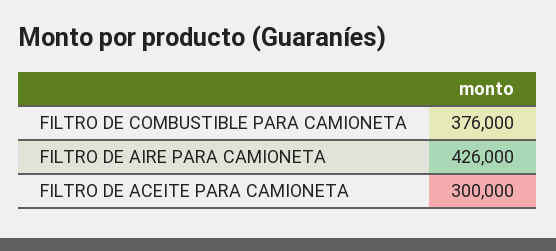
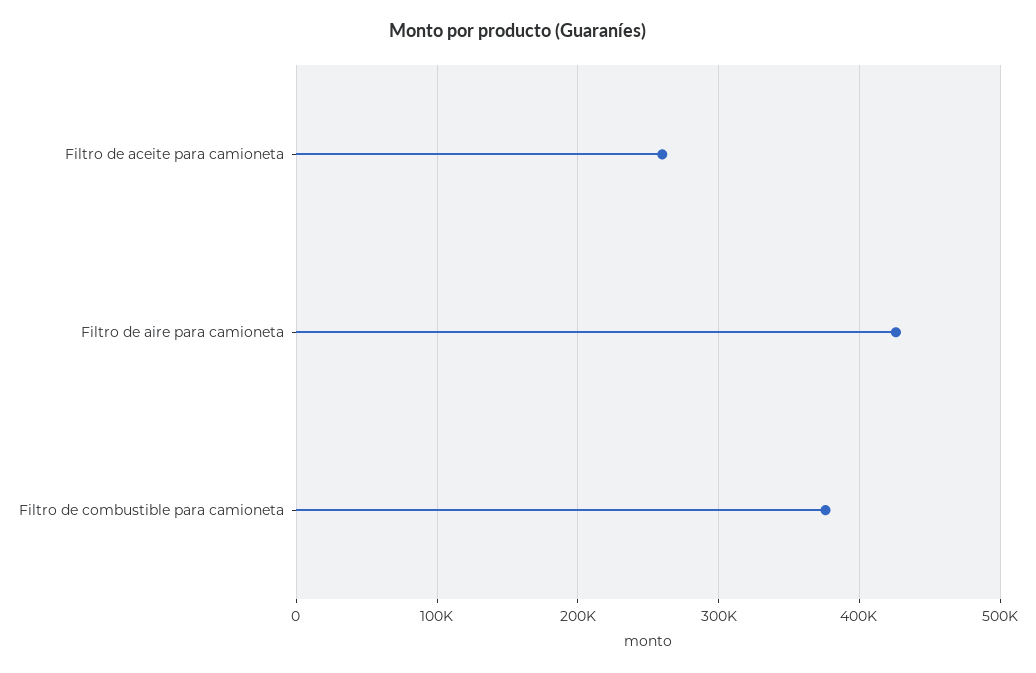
FILTRO DE ACEITE PARA CAMIONETA: 300000 -> 260000

